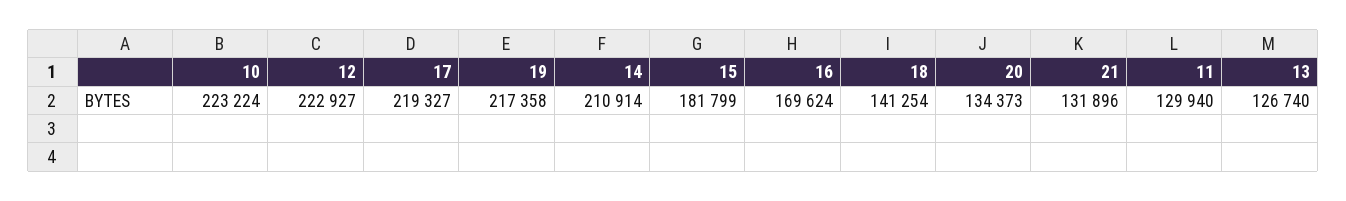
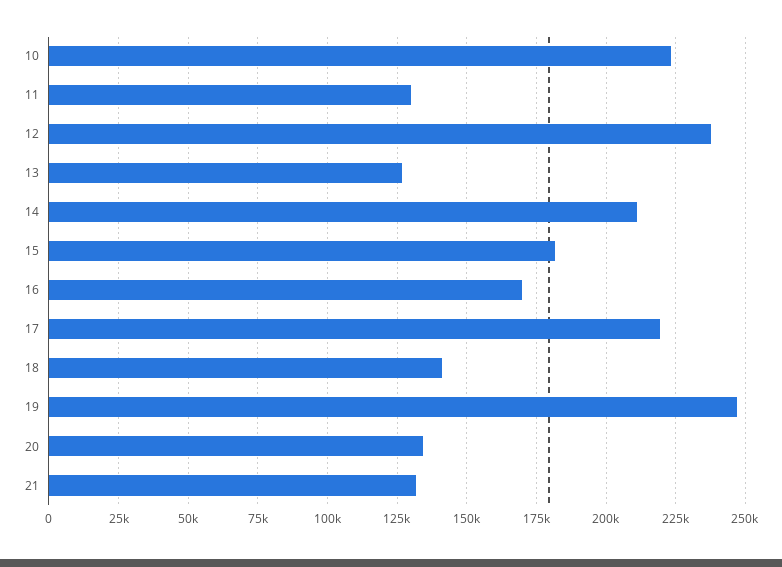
12: 222927 -> 237500
19: 217358 -> 247500

